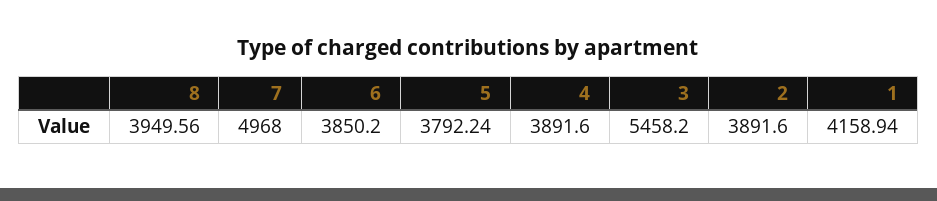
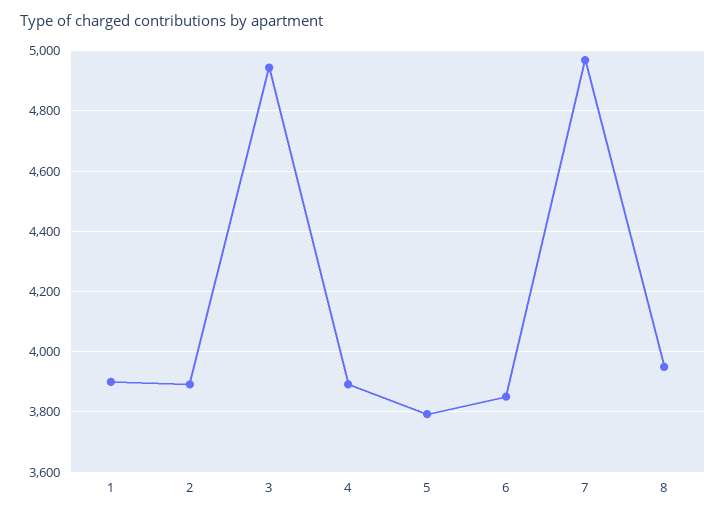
3: 5458.2 -> 4940
1: 4158.94 -> 3900

